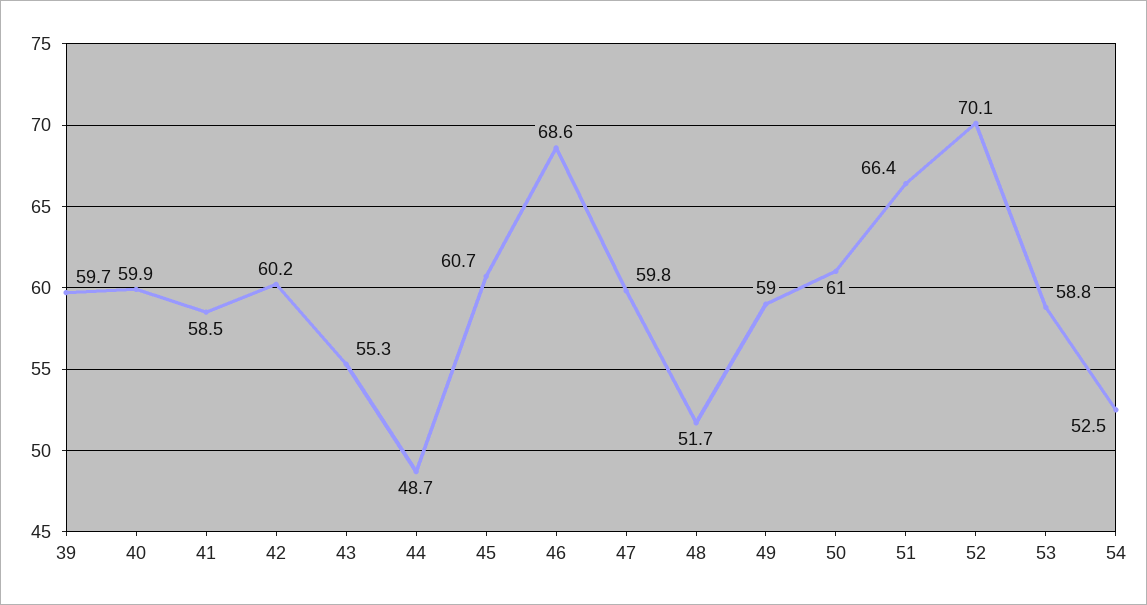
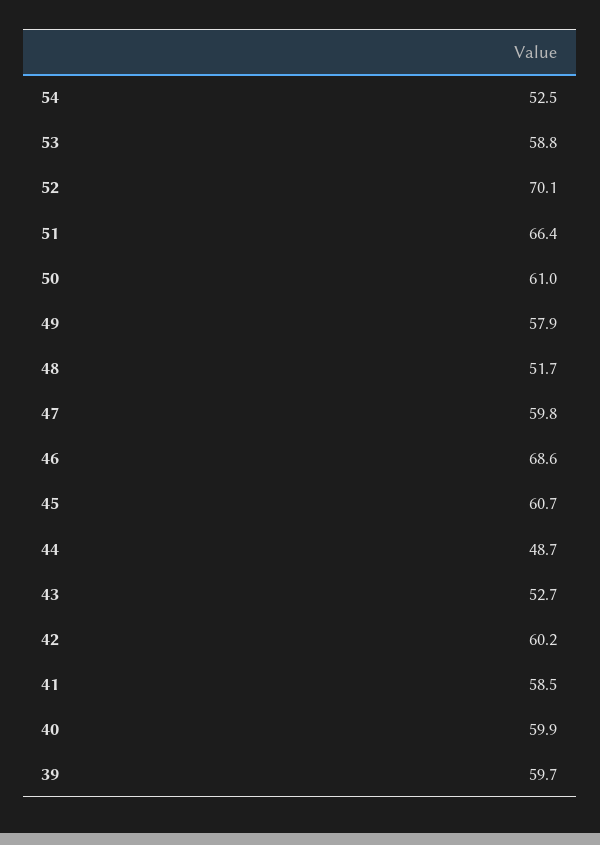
43: 55.3 -> 52.7
49: 59 -> 57.9

